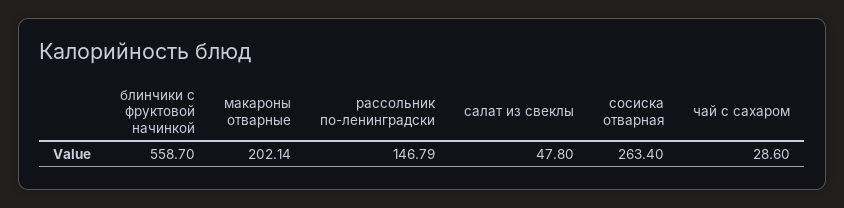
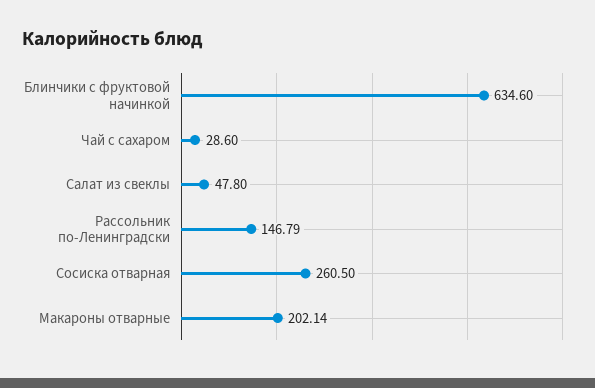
блинчики с фруктовой начинкой: 558.7 -> 634.6
сосиска отварная: 263.4 -> 260.5

